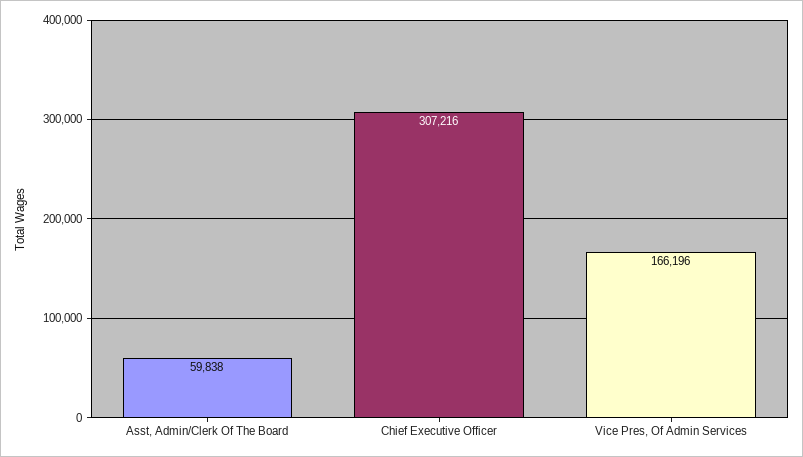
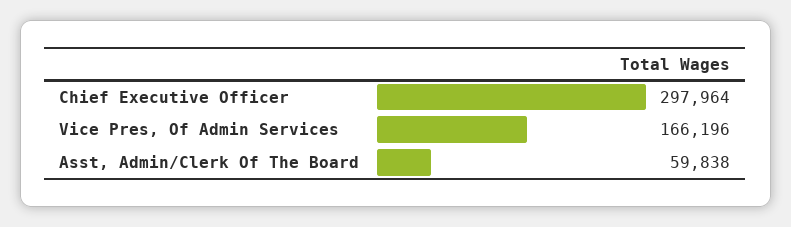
Chief Executive Officer: 307216 -> 297964

